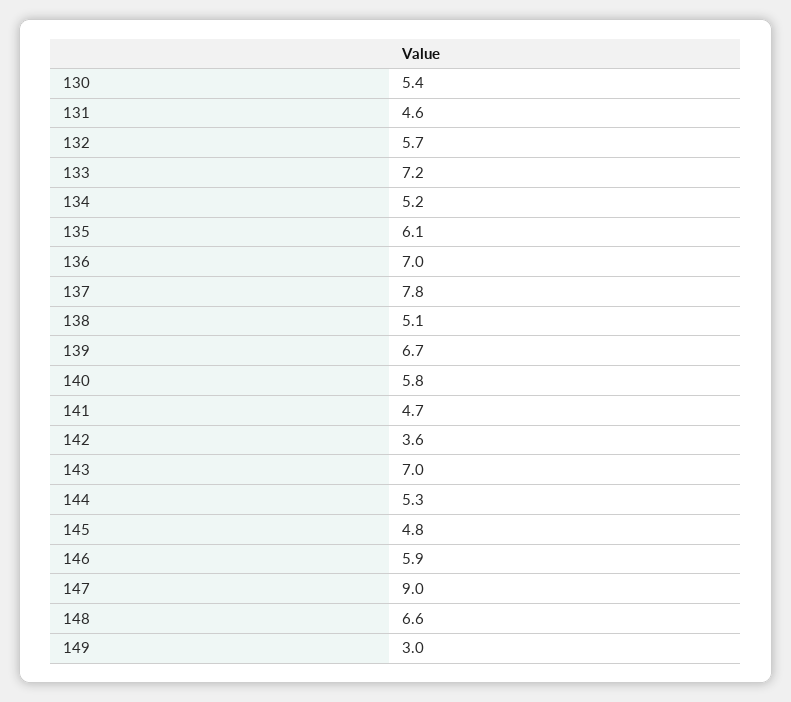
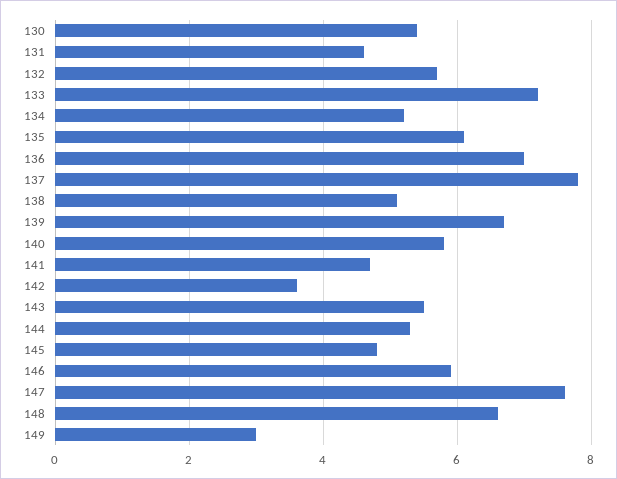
143: 7 -> 5.5
147: 9 -> 7.5

